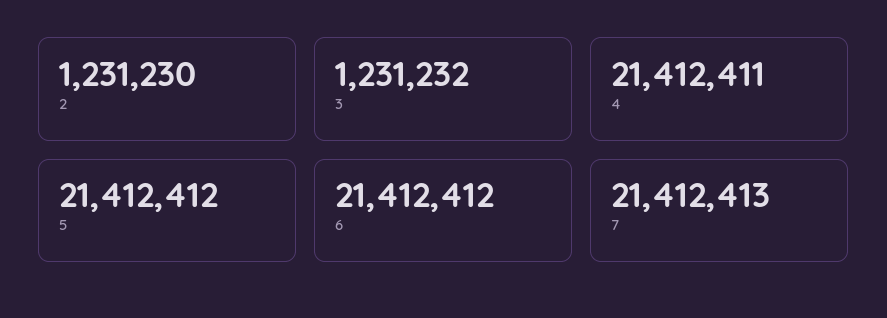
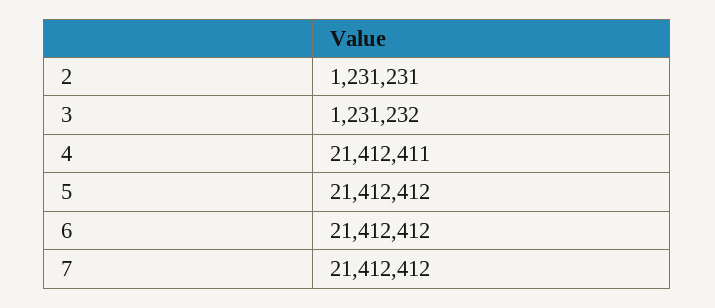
2: 1231230 -> 1231231
7: 21412413 -> 21412412

